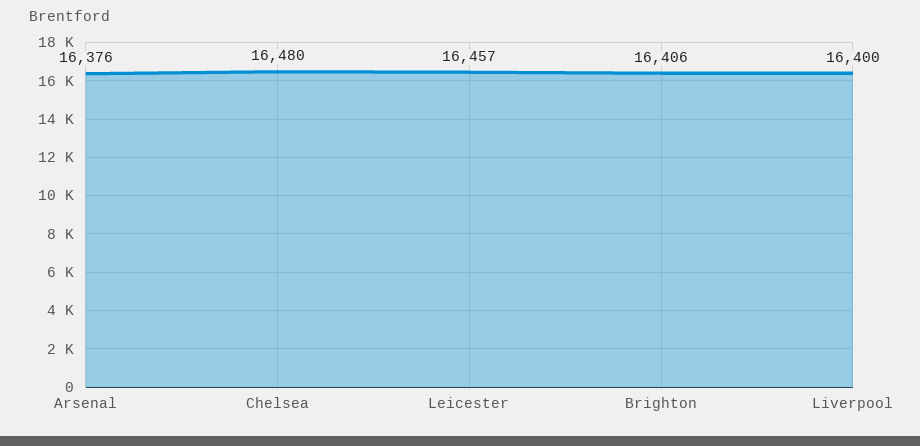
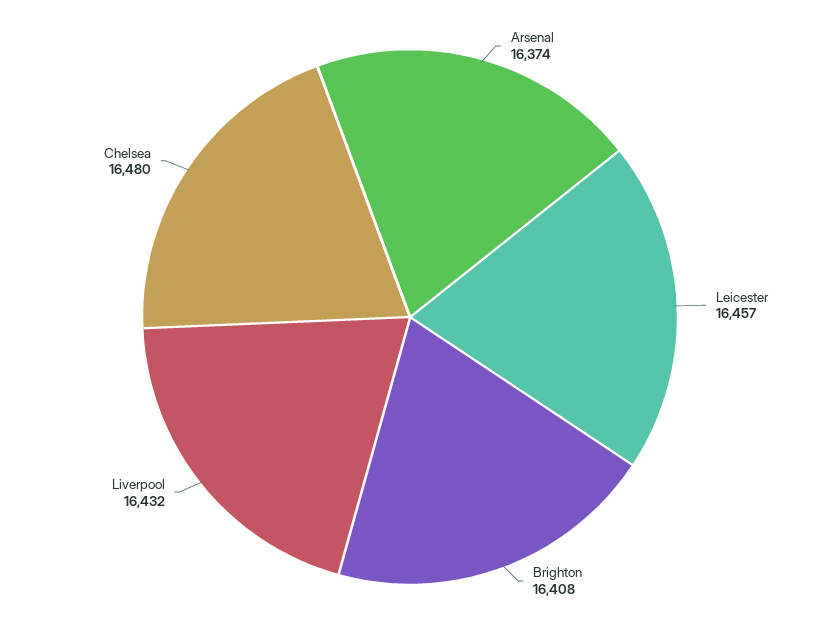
Arsenal: 16376 -> 16374
Brighton: 16406 -> 16408
Liverpool: 16400 -> 16432

